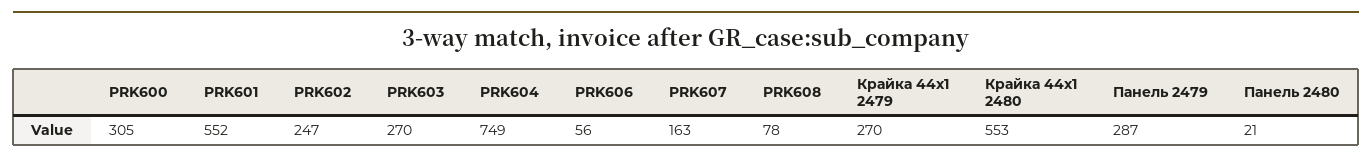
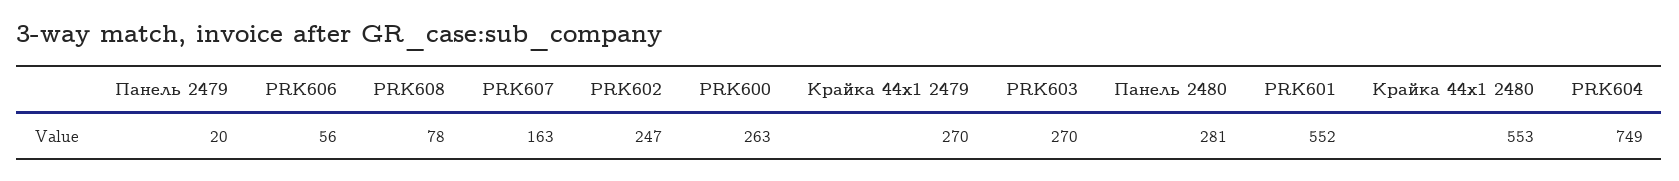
PRK600: 305 -> 263
Панель 2479: 287 -> 20
Панель 2480: 21 -> 281

